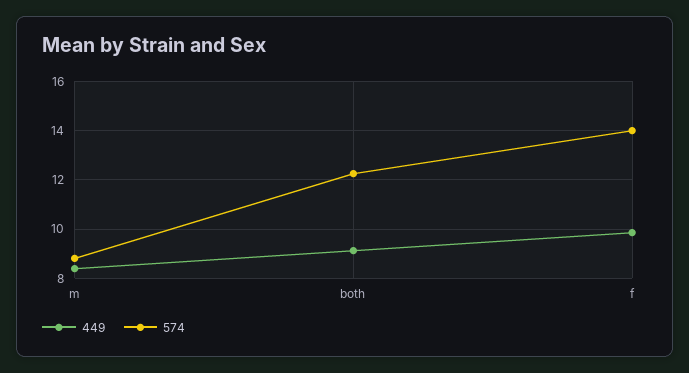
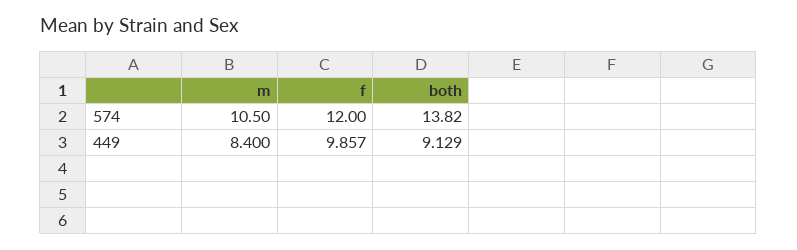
574, m: 8.75 -> 10.5
574, both: 12.25 -> 13.82
574, f: 14 -> 12

